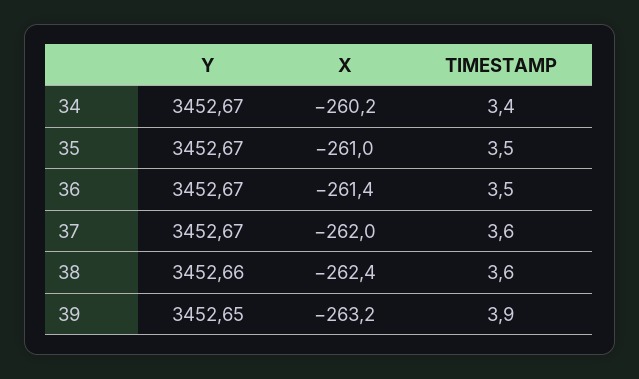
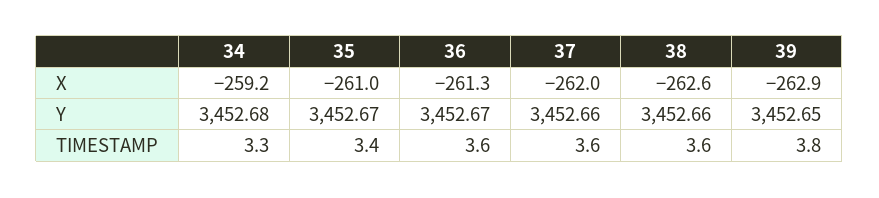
Y, 34: 3452.67 -> 3452.68
X, 34: -260.2 -> -259.2
TIMESTAMP, 34: 3.4 -> 3.3
TIMESTAMP, 35: 3.5 -> 3.4
X, 36: -261.4 -> -261.3
TIMESTAMP, 36: 3.5 -> 3.6
Y, 37: 3452.67 -> 3452.66
X, 38: -262.4 -> -262.6
X, 39: -263.2 -> -262.9
TIMESTAMP, 39: 3.9 -> 3.8

